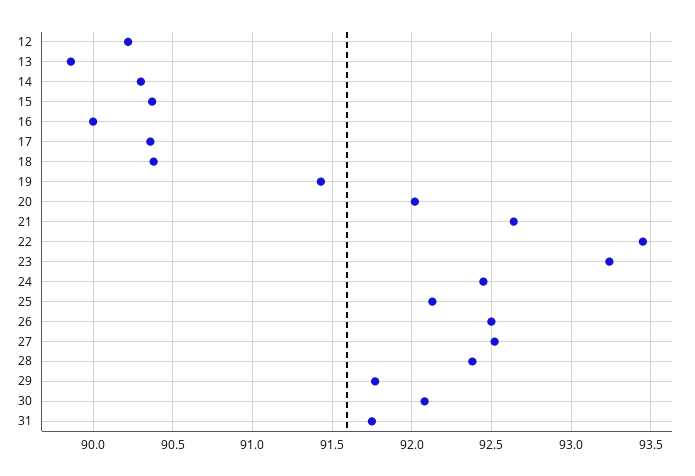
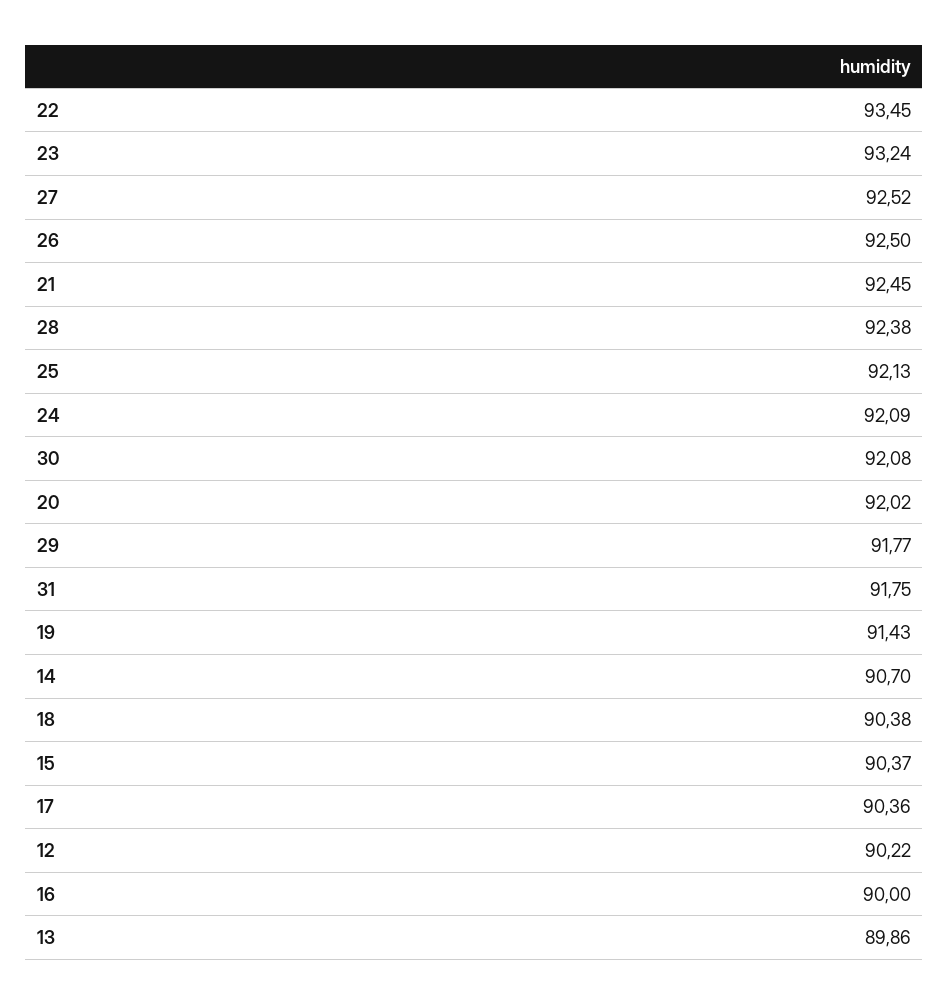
14: 90.3 -> 90.7
21: 92.65 -> 92.45
24: 92.45 -> 92.09

